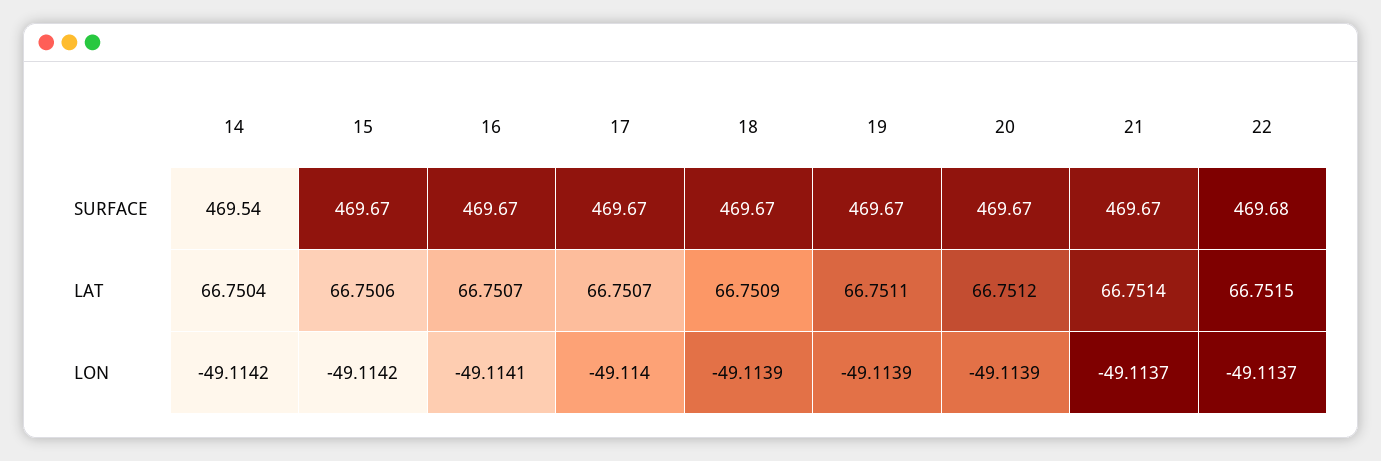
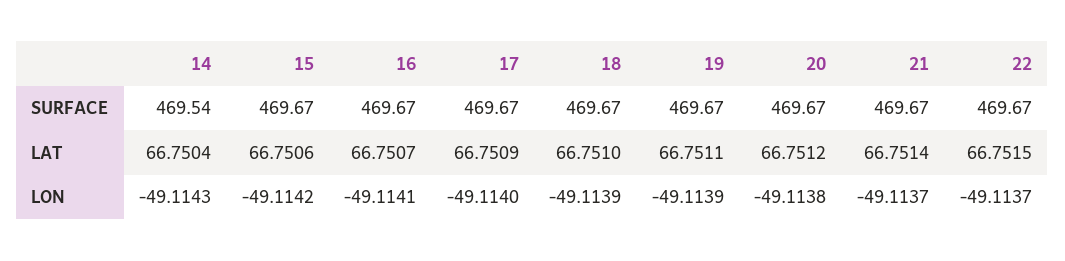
22, SURFACE: 469.68 -> 469.67
17, LAT: 66.7507 -> 66.7509
18, LAT: 66.7509 -> 66.751
14, LON: -49.1142 -> -49.1143
20, LON: -49.1139 -> -49.1138

